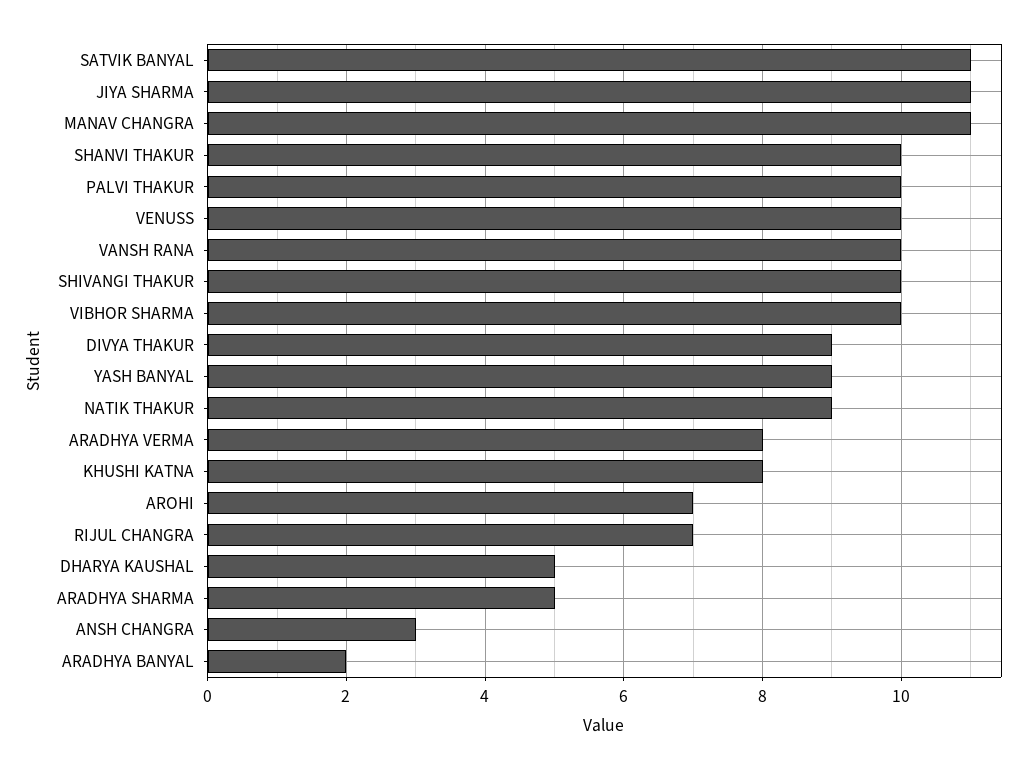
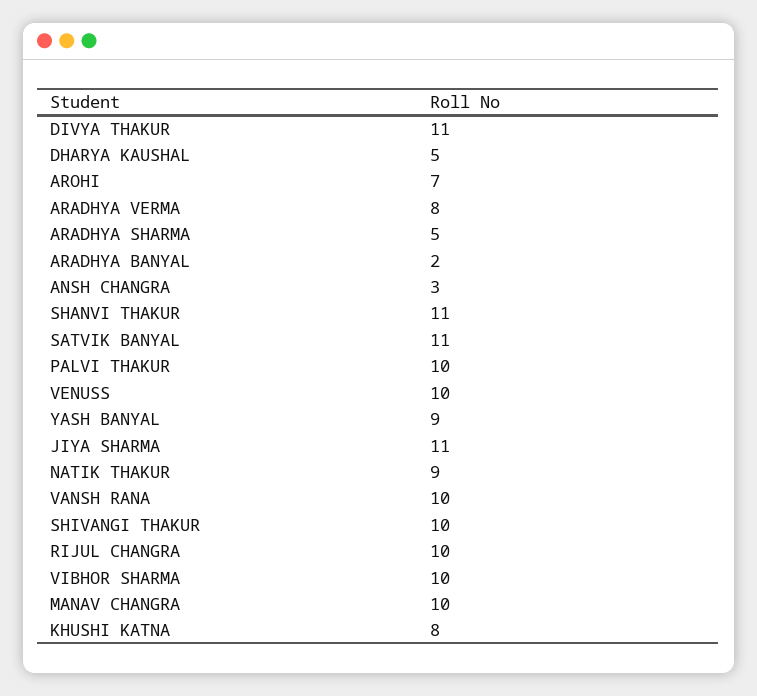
MANAV CHANGRA: 11 -> 10
SHANVI THAKUR: 10 -> 11
DIVYA THAKUR: 9 -> 11
RIJUL CHANGRA: 7 -> 10

